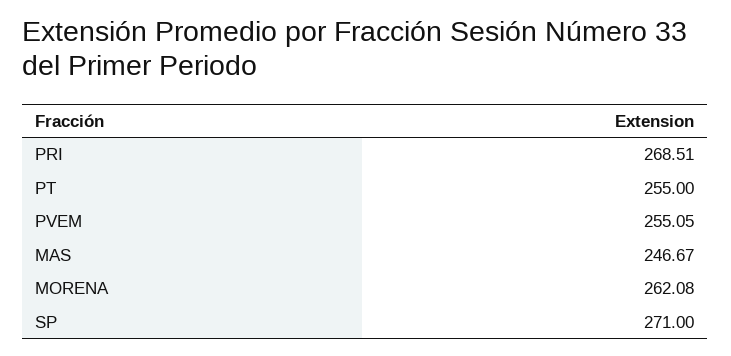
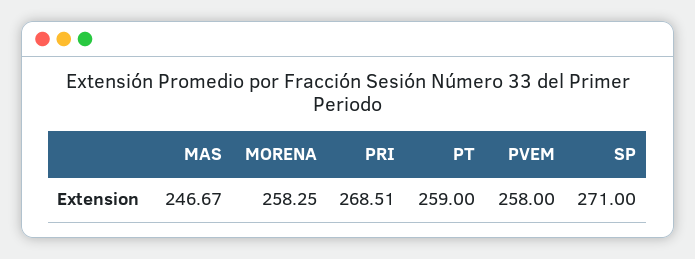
PT: 255 -> 259
PVEM: 255.05 -> 258
MORENA: 262.08 -> 258.25

